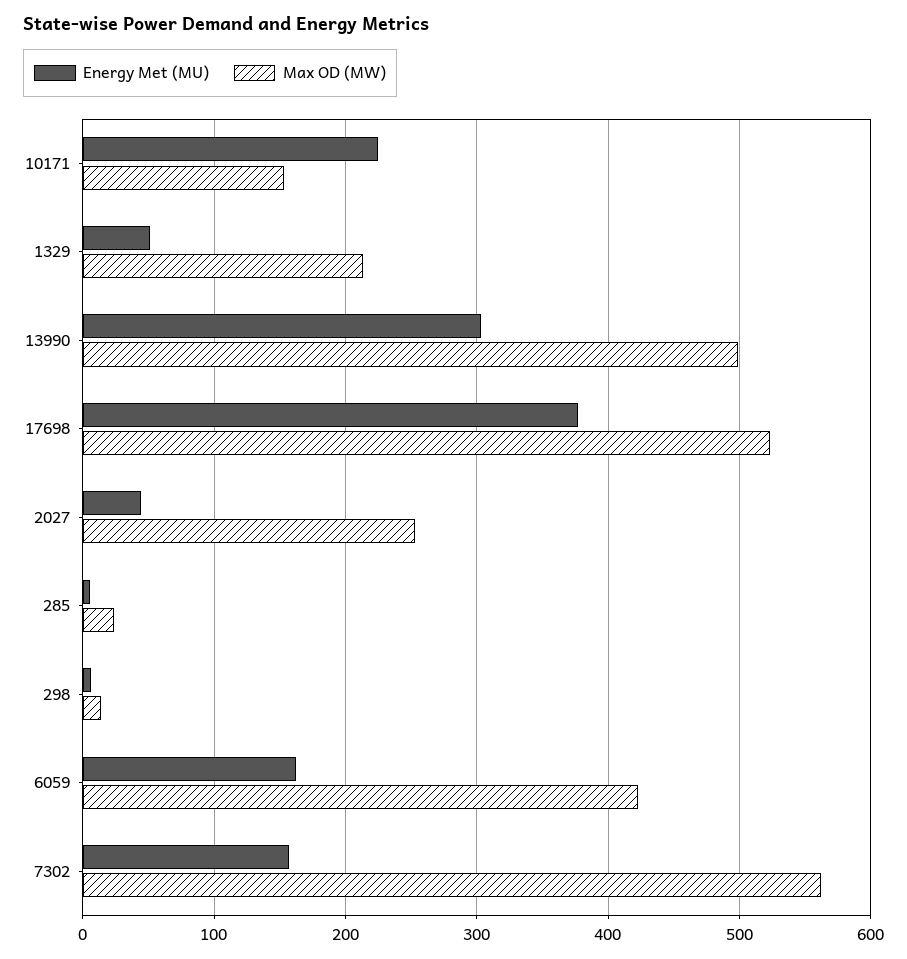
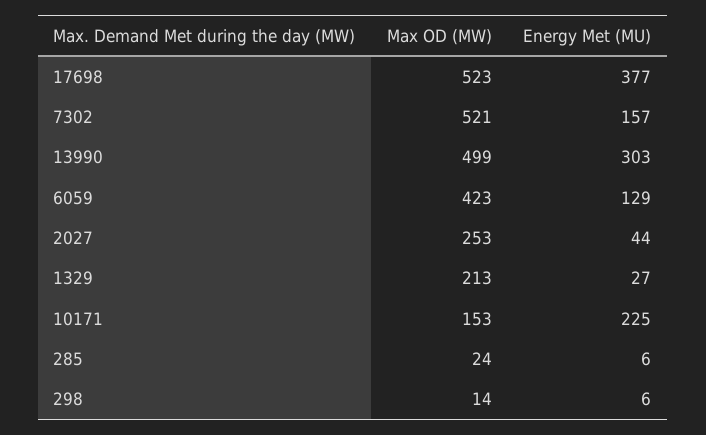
Energy Met (MU), 1329: 50 -> 27
Energy Met (MU), 6059: 160 -> 129
Max OD (MW), 7302: 560 -> 521

